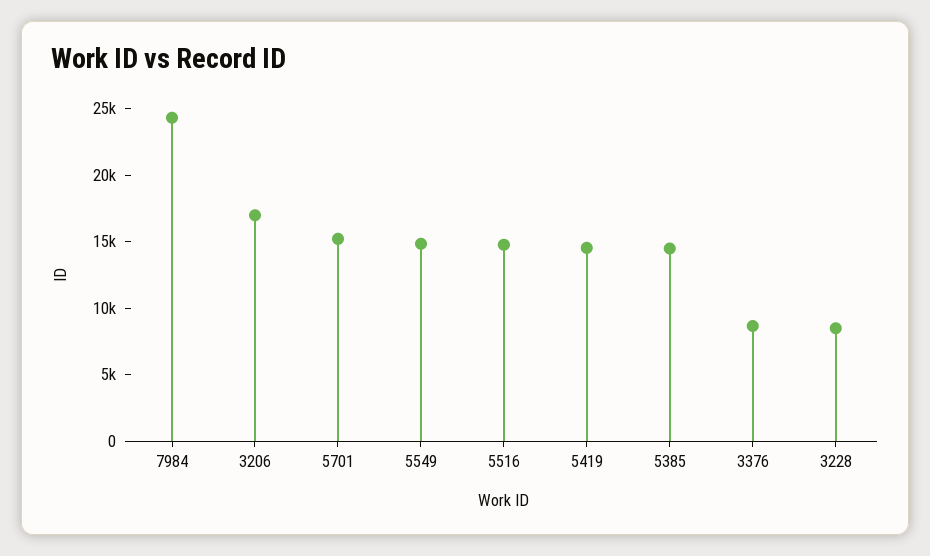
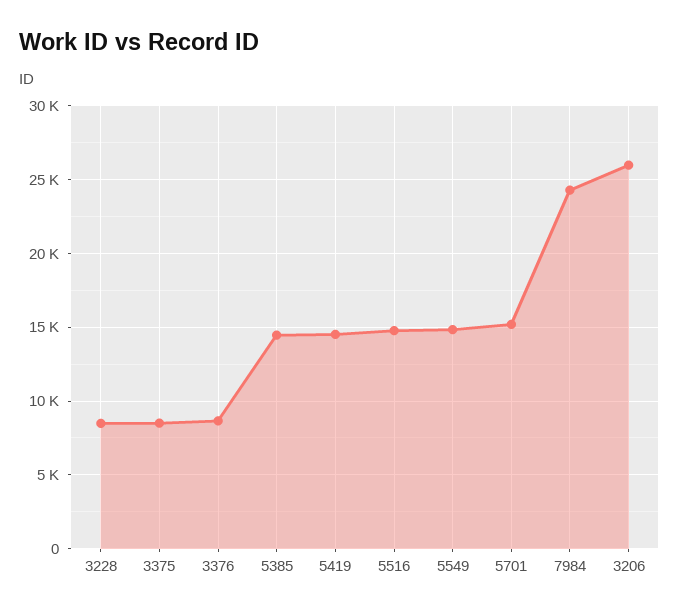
3206: 17000 -> 26000
3375: none -> 8500

